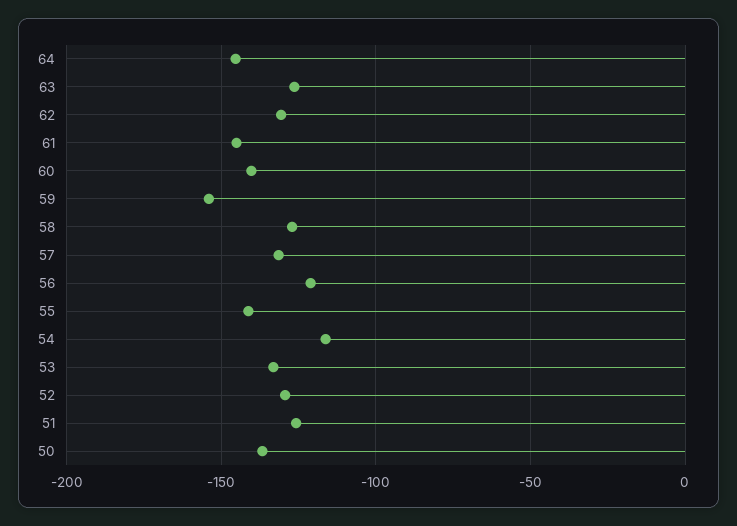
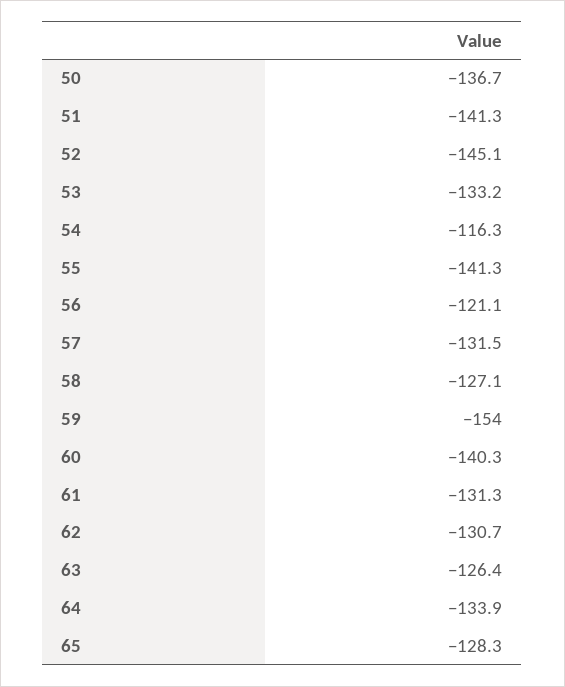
64: -145 -> -133.9
61: -145 -> -131.3
52: -130 -> -145.1
51: -125 -> -141.3
65: none -> -128.3

